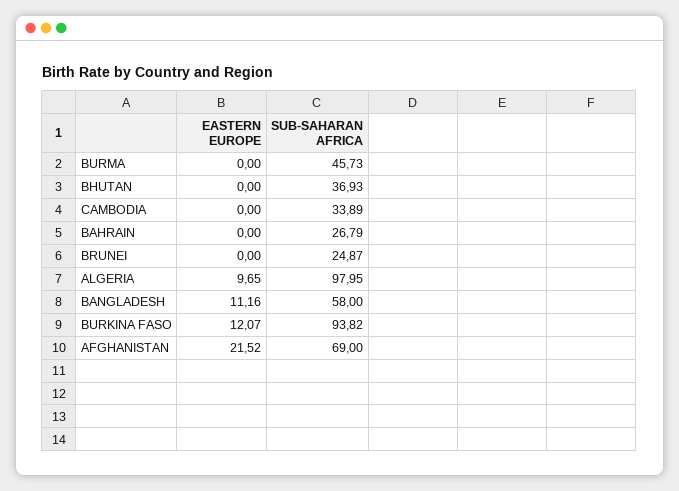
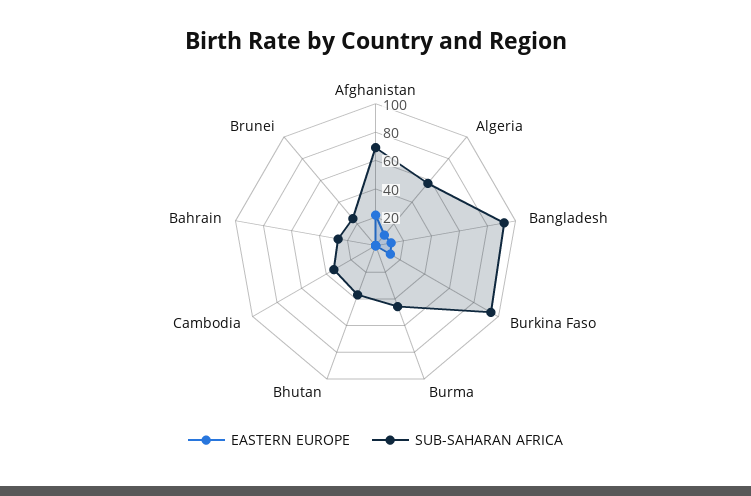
SUB-SAHARAN AFRICA, ALGERIA: 97.95 -> 60
SUB-SAHARAN AFRICA, BANGLADESH: 58 -> 90

